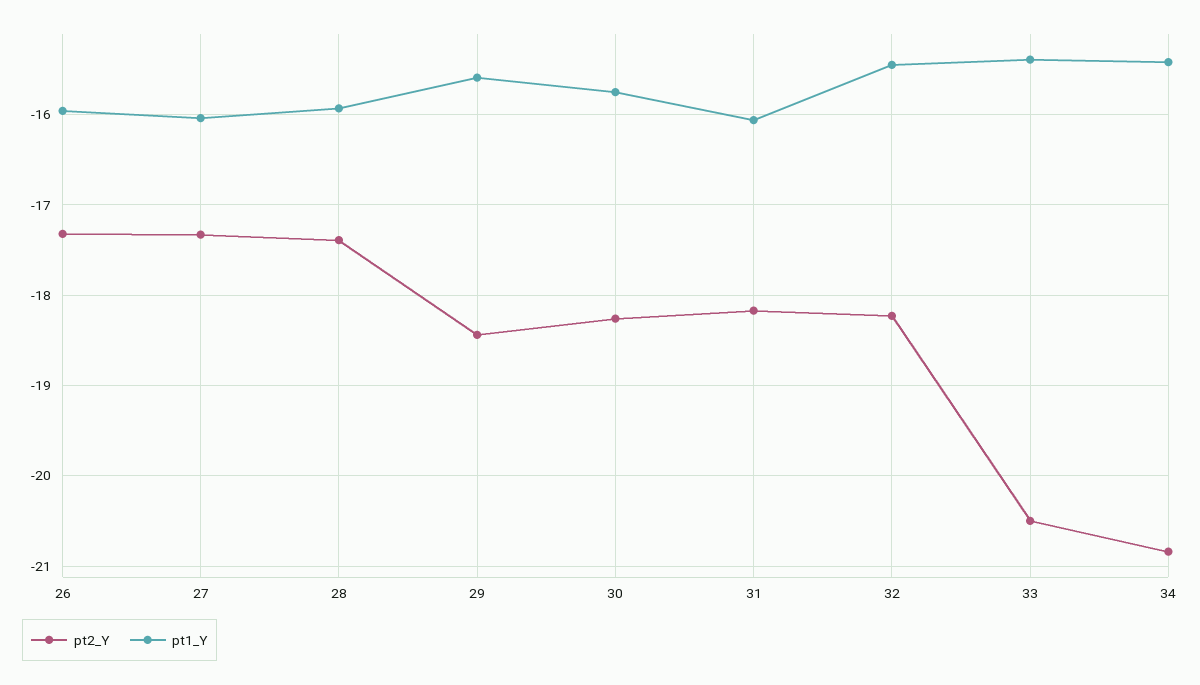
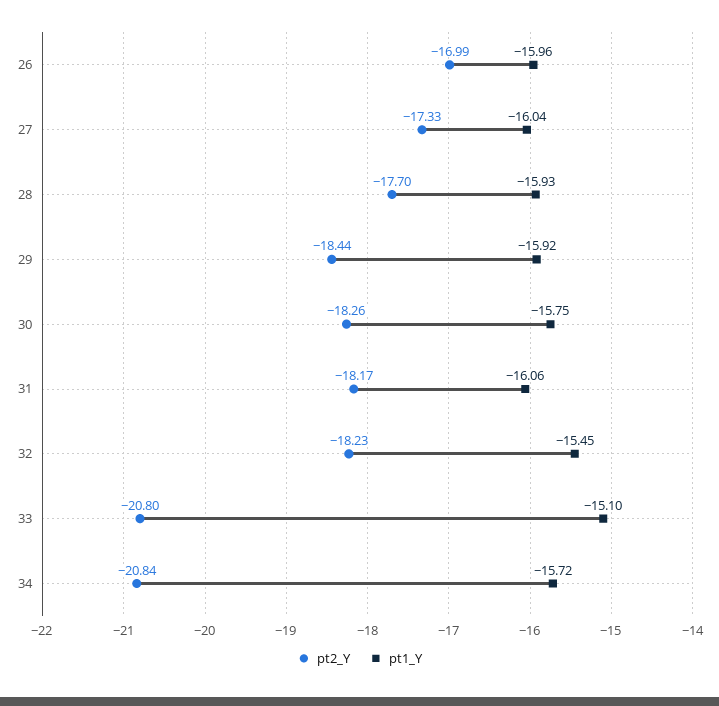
pt2_Y, 26: -17.3 -> -16.99
pt2_Y, 28: -17.4 -> -17.7
pt1_Y, 29: -15.6 -> -15.92
pt2_Y, 33: -20.5 -> -20.8
pt1_Y, 33: -15.4 -> -15.1
pt1_Y, 34: -15.4 -> -15.72

